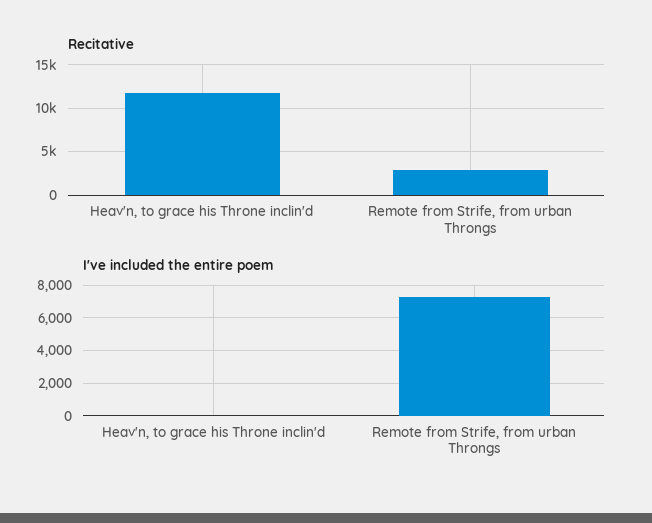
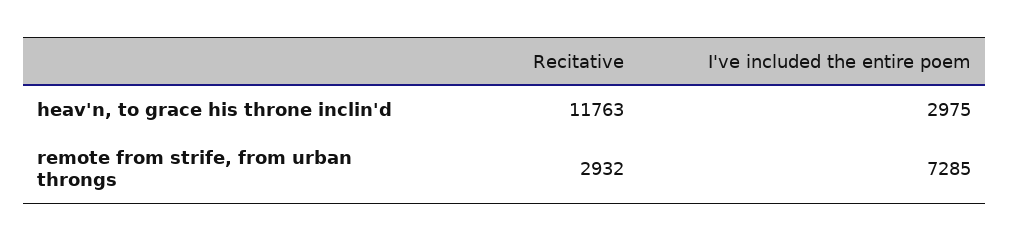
I've included the entire poem, Heav'n, to grace his Throne inclin'd: 0 -> 2975

